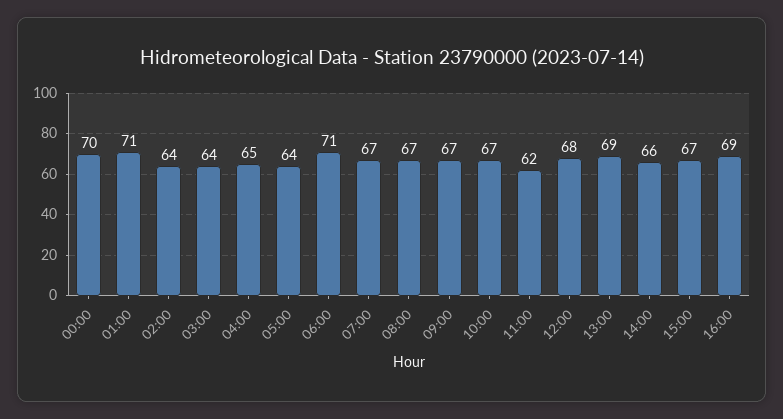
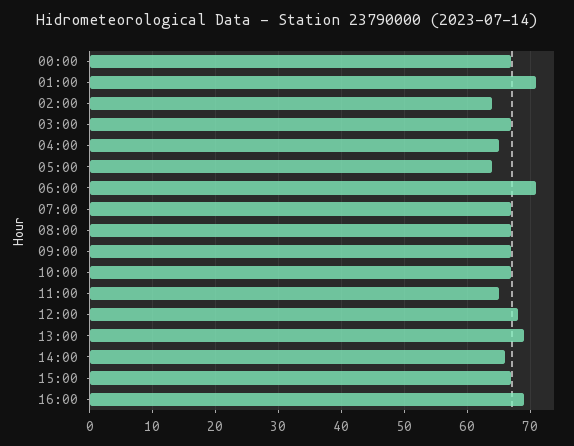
00:00: 70 -> 67
03:00: 64 -> 67
11:00: 62 -> 65

